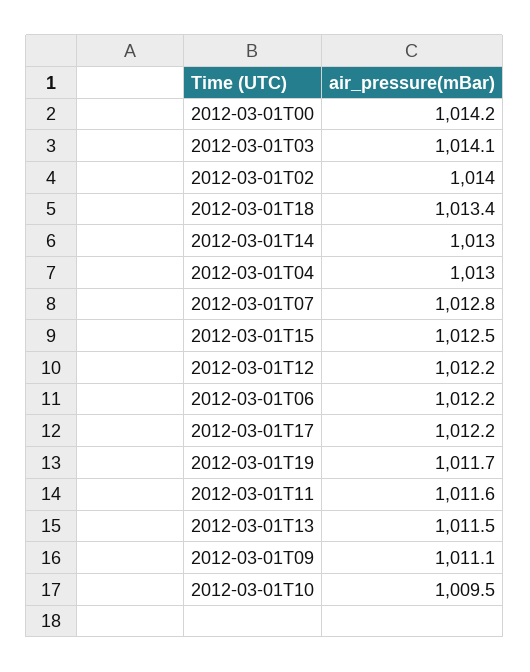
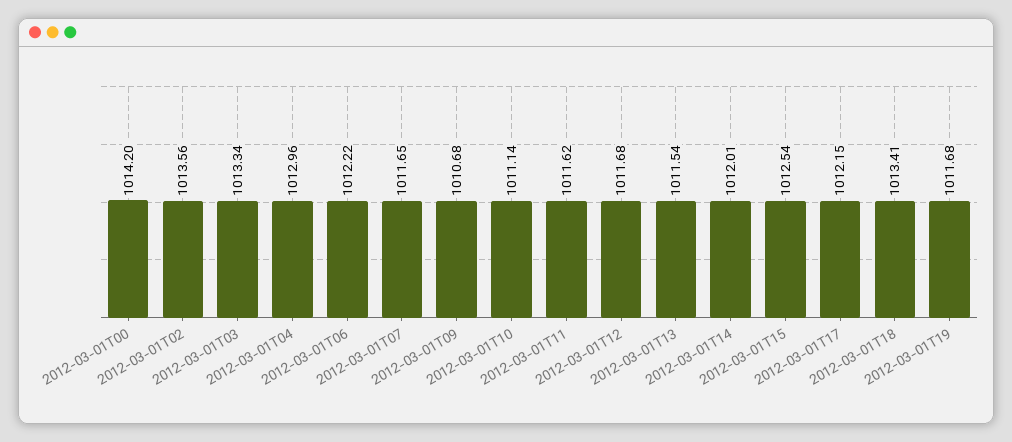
2012-03-01T03: 1014.1 -> 1013.34
2012-03-01T02: 1014 -> 1013.56
2012-03-01T14: 1013 -> 1012.01
2012-03-01T07: 1012.8 -> 1011.65
2012-03-01T12: 1012.2 -> 1011.68
2012-03-01T09: 1011.1 -> 1010.68
2012-03-01T10: 1009.5 -> 1011.14

